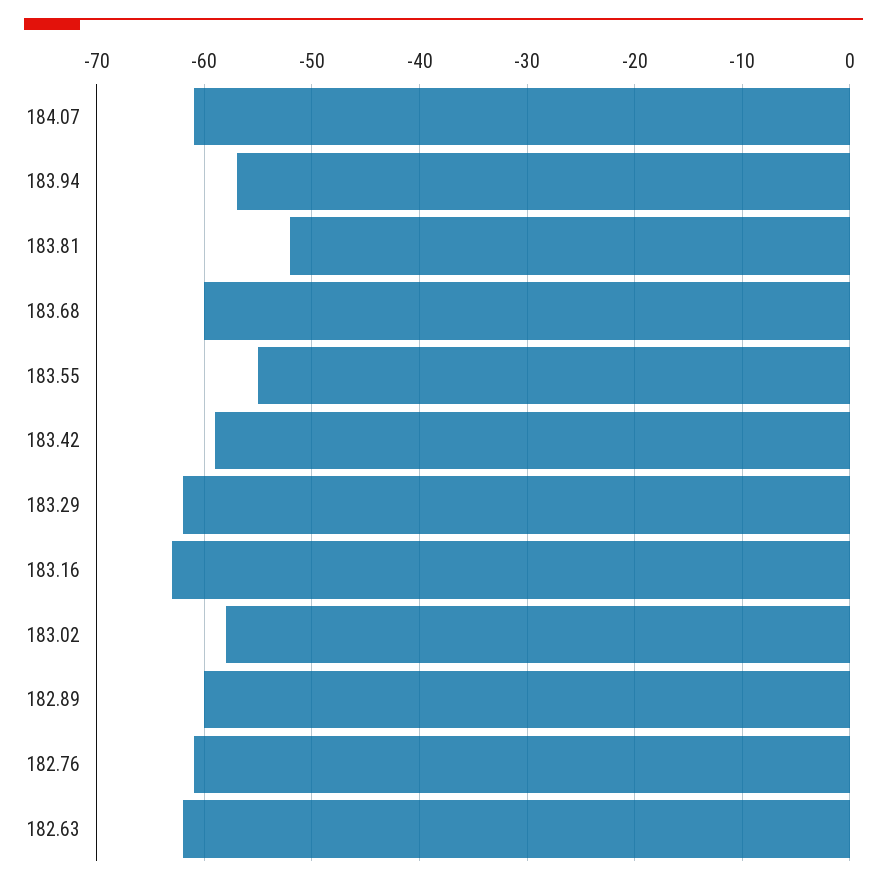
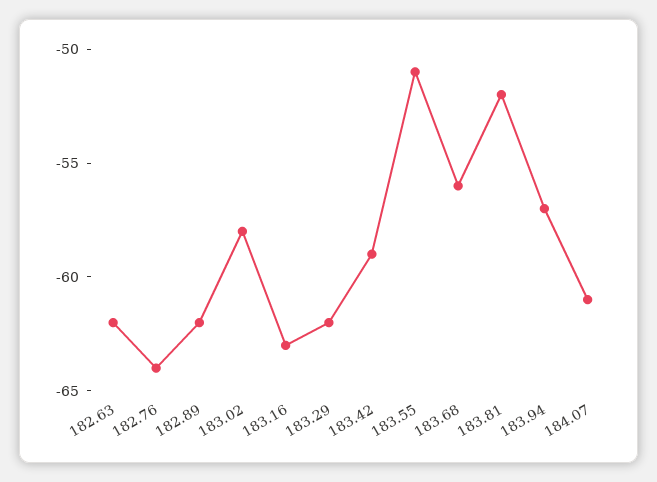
183.68: -60 -> -56
183.55: -55 -> -51
182.89: -60 -> -62
182.76: -61 -> -64

